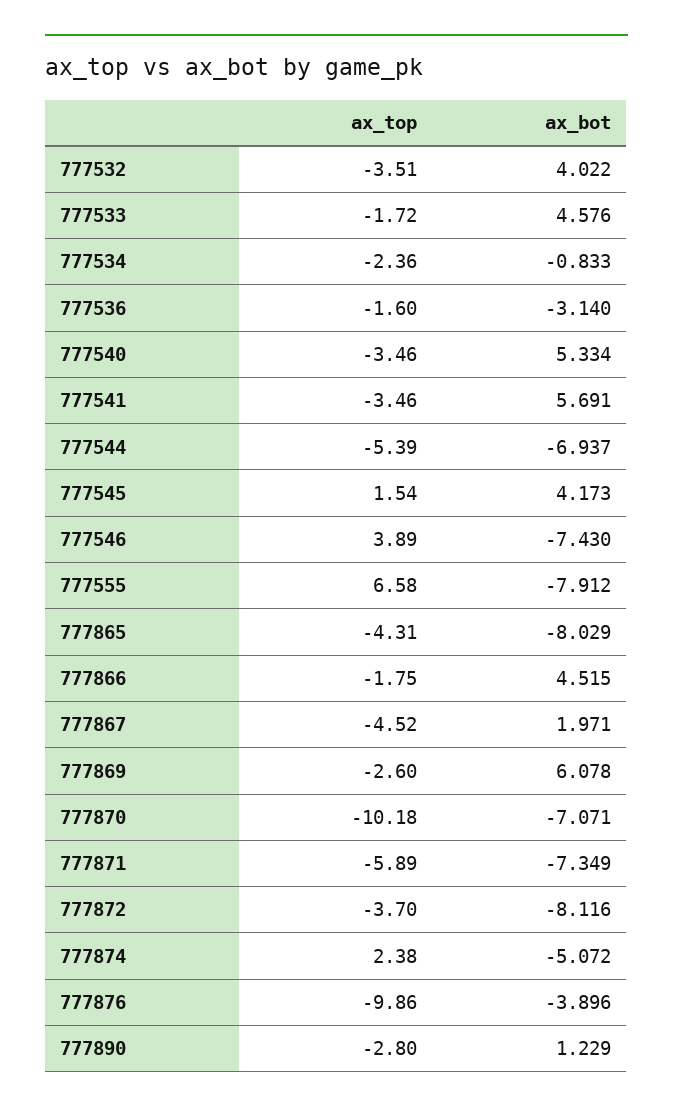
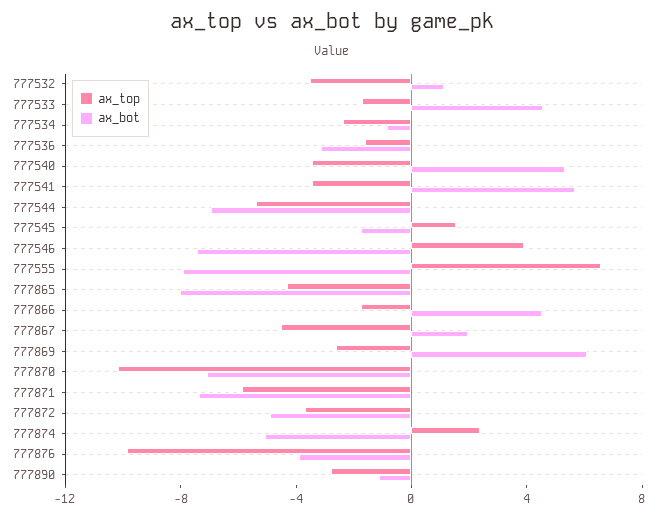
ax_bot, 777532: 4.022 -> 1
ax_bot, 777545: 4.173 -> -2
ax_bot, 777872: -8.116 -> -5
ax_bot, 777890: 1.229 -> -1

